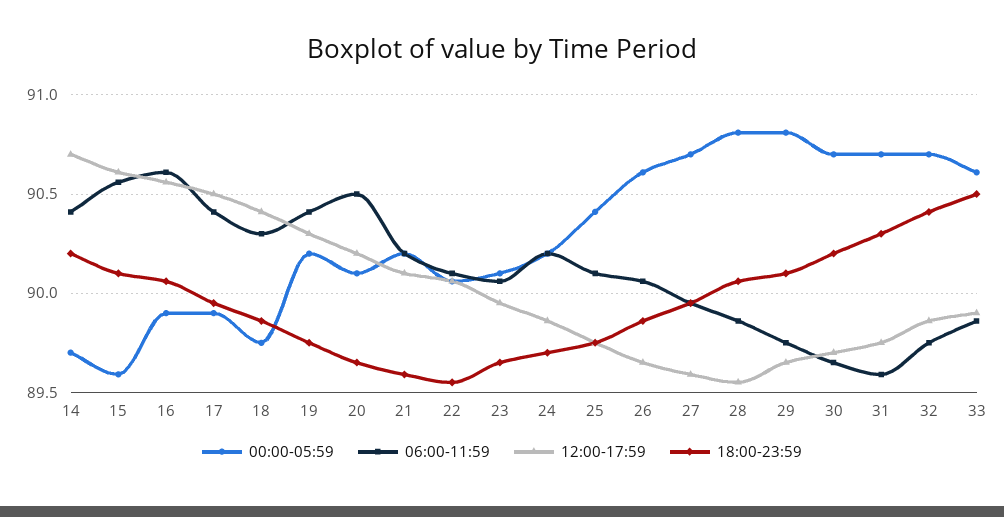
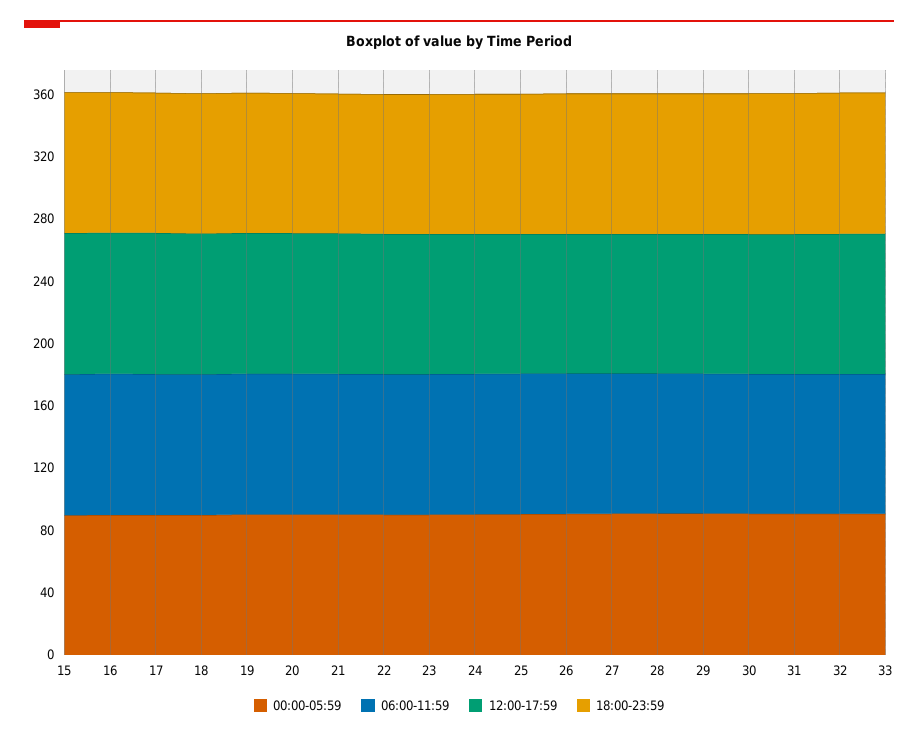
00:00-05:59, 14: 89.7 -> none
06:00-11:59, 14: 90.4 -> none
12:00-17:59, 14: 90.7 -> none
18:00-23:59, 14: 90.2 -> none

